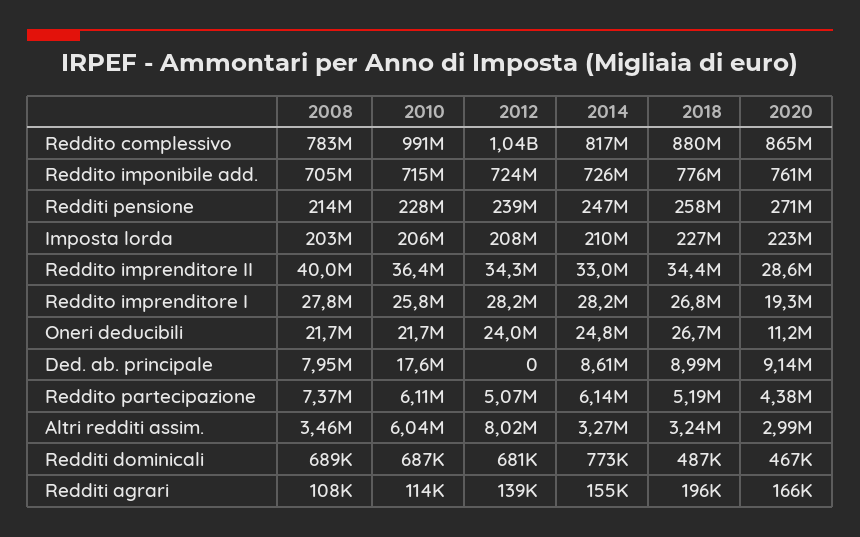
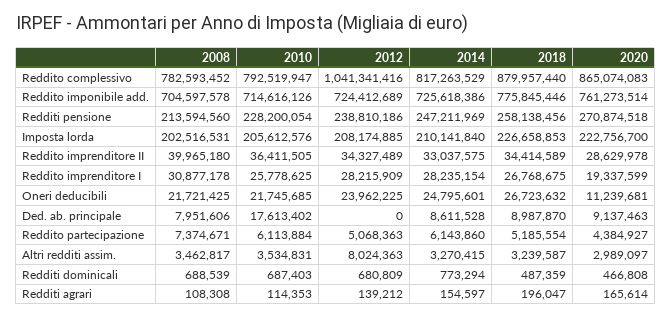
2010, Reddito complessivo: 991000000 -> 792519947
2008, Reddito imprenditore I: 27800000 -> 30877178
2010, Altri redditi assim.: 6040000 -> 3534831

